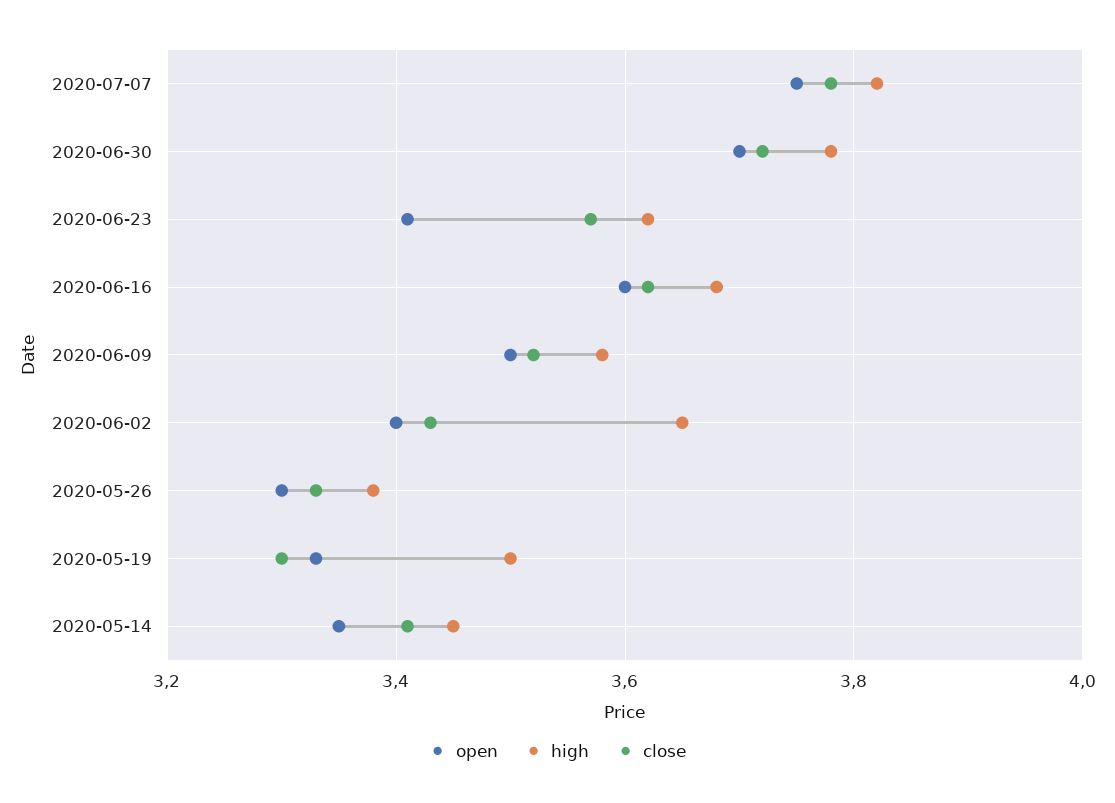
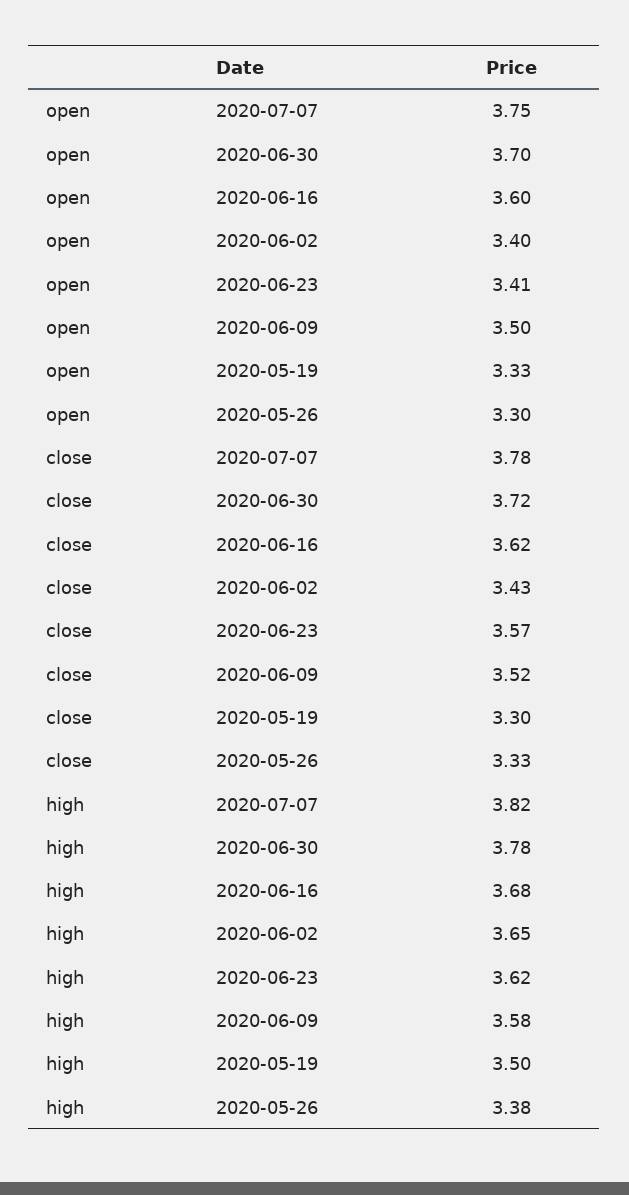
open, 2020-05-14: 3.35 -> none
high, 2020-05-14: 3.45 -> none
close, 2020-05-14: 3.4 -> none

